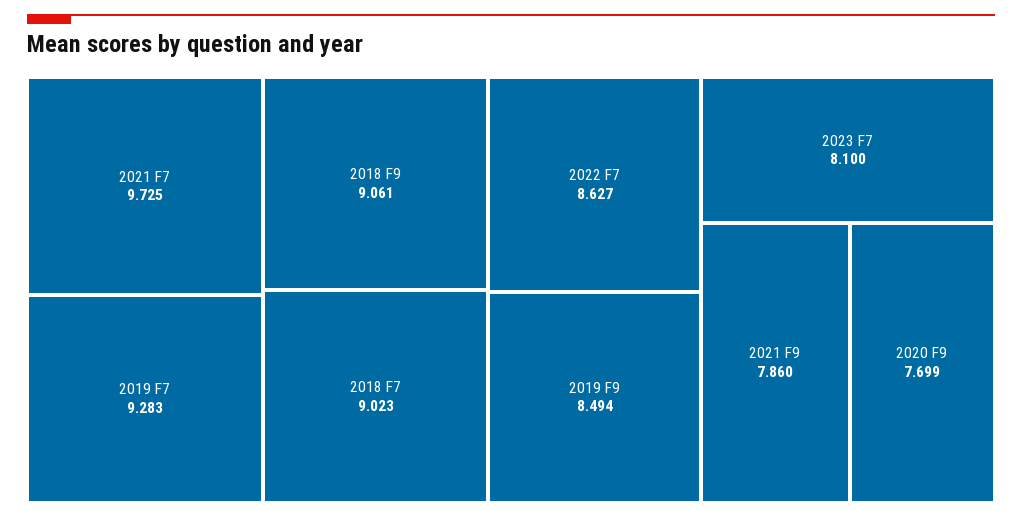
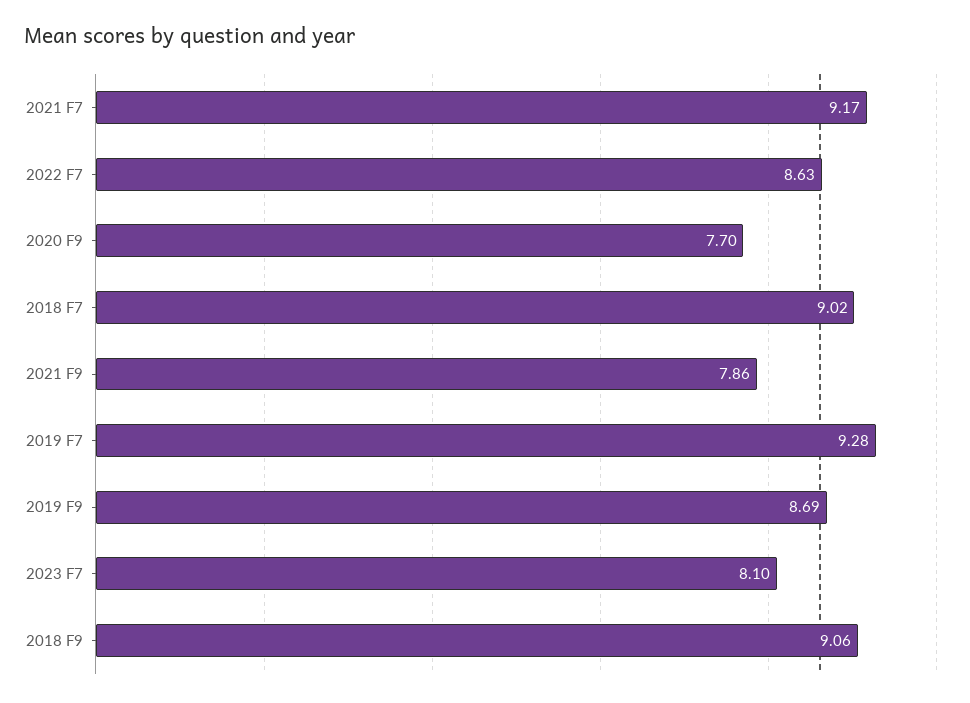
2021 F7: 9.725 -> 9.17
2019 F9: 8.494 -> 8.69

